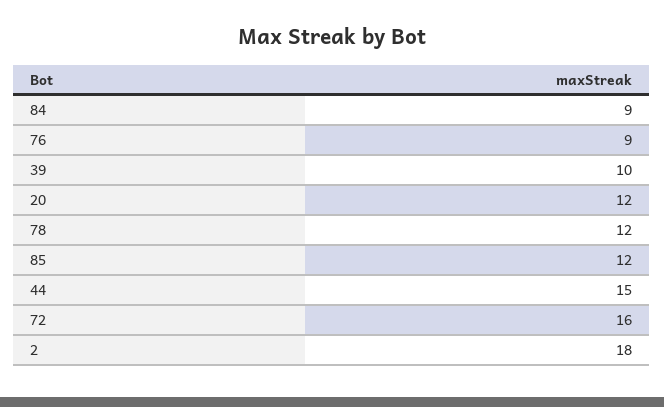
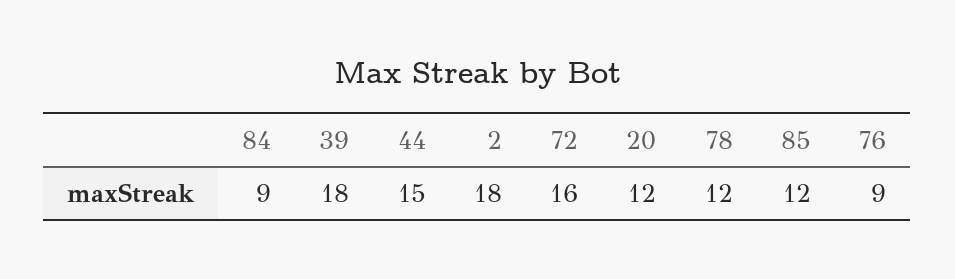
39: 10 -> 18

